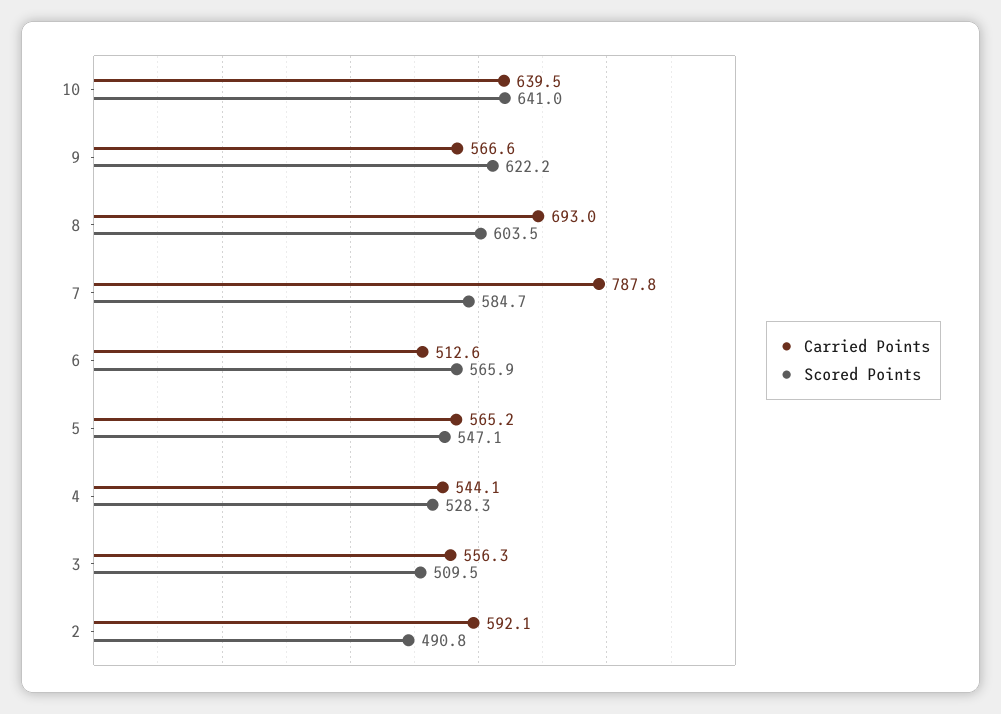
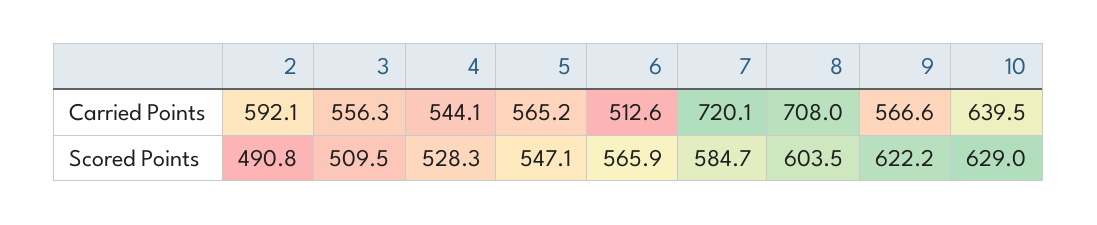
Scored Points, 10: 641 -> 629
Carried Points, 8: 693 -> 708
Carried Points, 7: 787.8 -> 720.1

